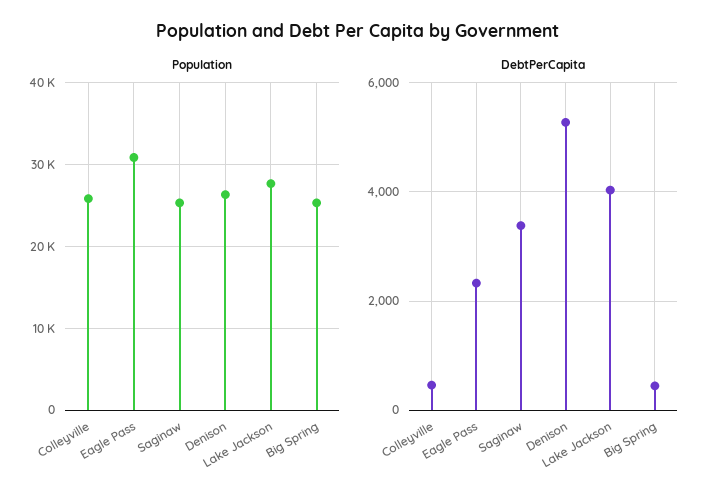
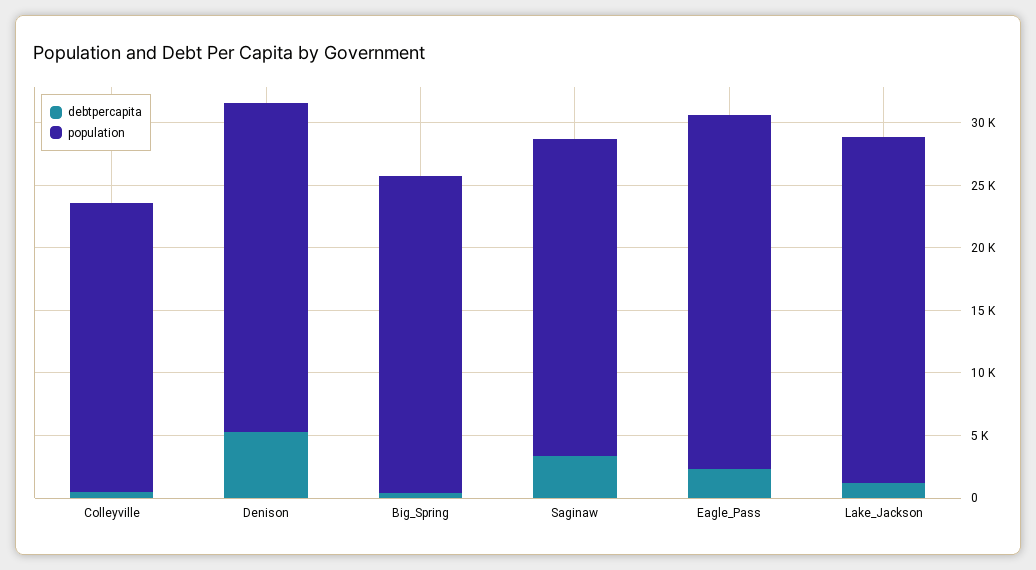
Population, Colleyville: 26000 -> 23000
Population, Eagle Pass: 31000 -> 28000
DebtPerCapita, Lake Jackson: 4000 -> 1000

